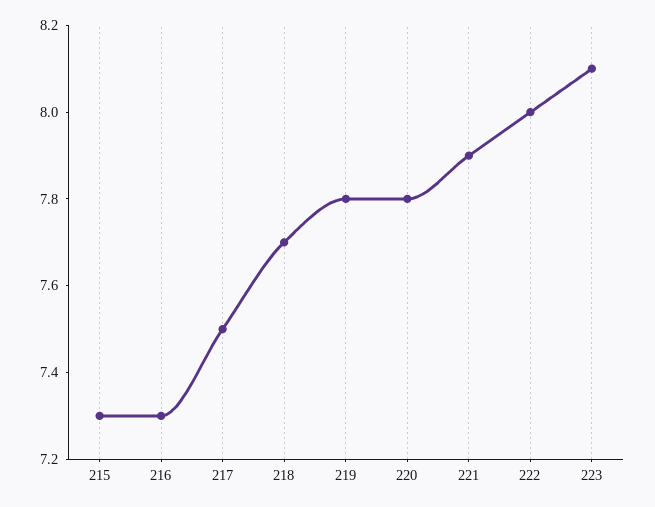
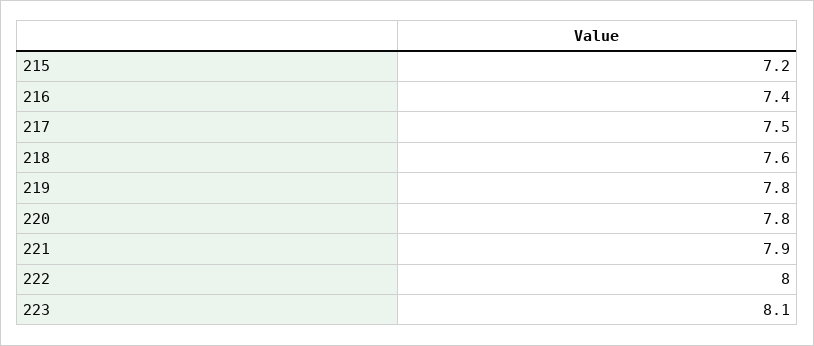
215: 7.3 -> 7.2
216: 7.3 -> 7.4
218: 7.7 -> 7.6

